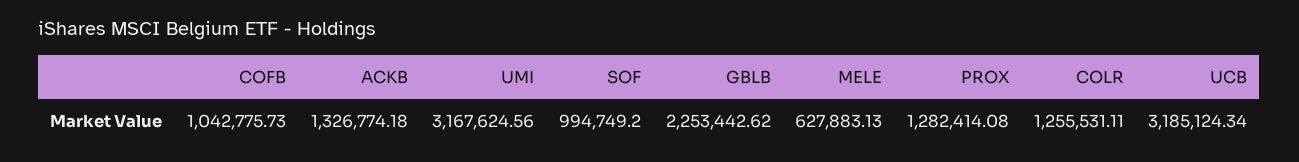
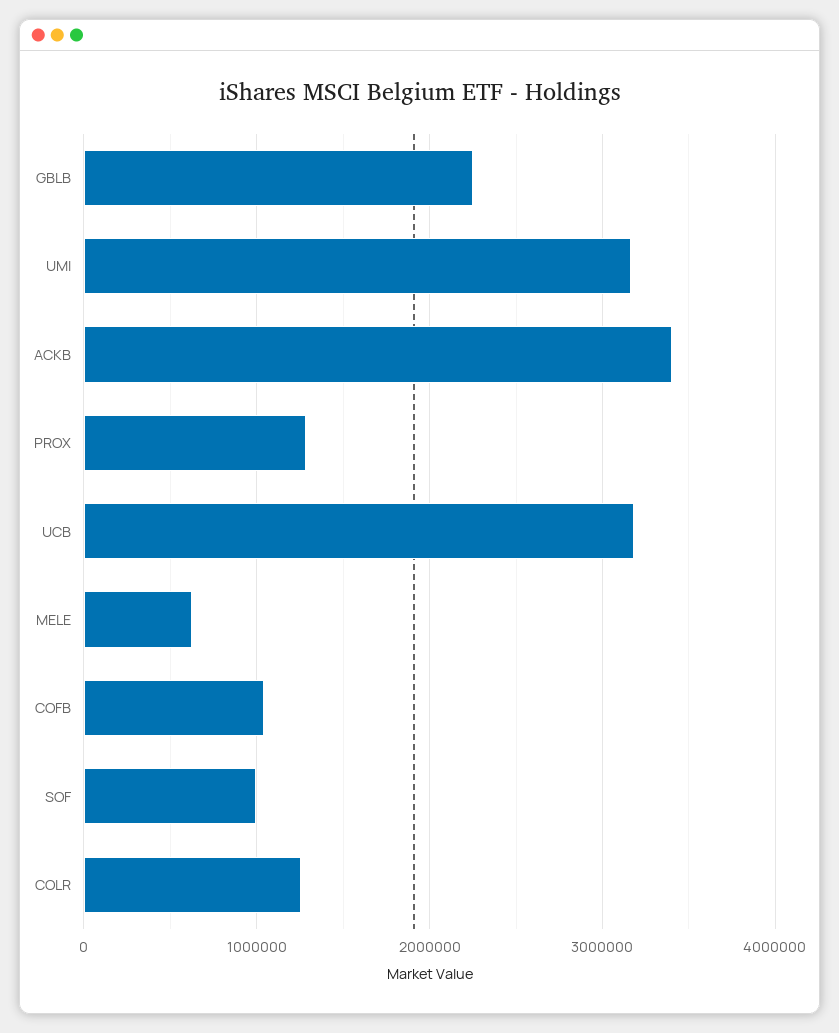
ACKB: 1326774.18 -> 3400000

